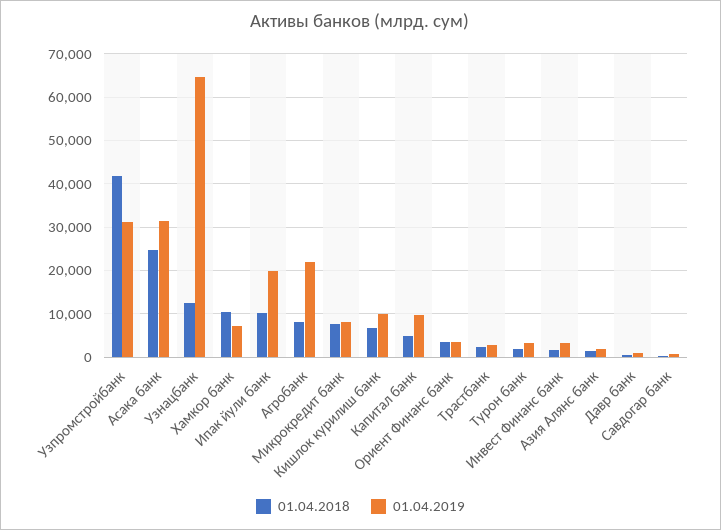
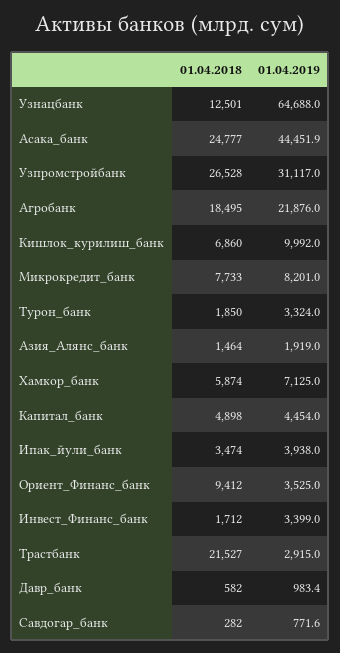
01.04.2018, Узпромстройбанк: 42000 -> 26528
01.04.2019, Асака банк: 32000 -> 44451.9
01.04.2018, Хамкор банк: 10000 -> 5874
01.04.2018, Ипак йули банк: 10000 -> 3474
01.04.2019, Ипак йули банк: 20000 -> 3938
01.04.2018, Агробанк: 8000 -> 18495
01.04.2019, Капитал банк: 10000 -> 4454
01.04.2018, Ориент Финанс банк: 4000 -> 9412
01.04.2018, Трастбанк: 2000 -> 21527

